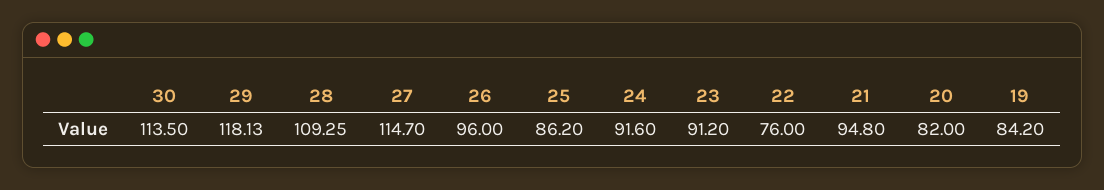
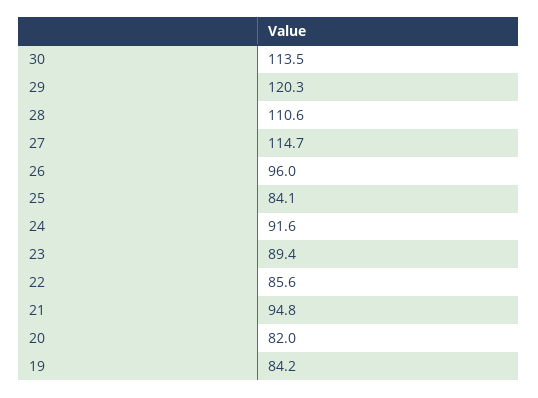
29: 118.13 -> 120.3
28: 109.25 -> 110.6
25: 86.2 -> 84.1
23: 91.2 -> 89.4
22: 76 -> 85.6

